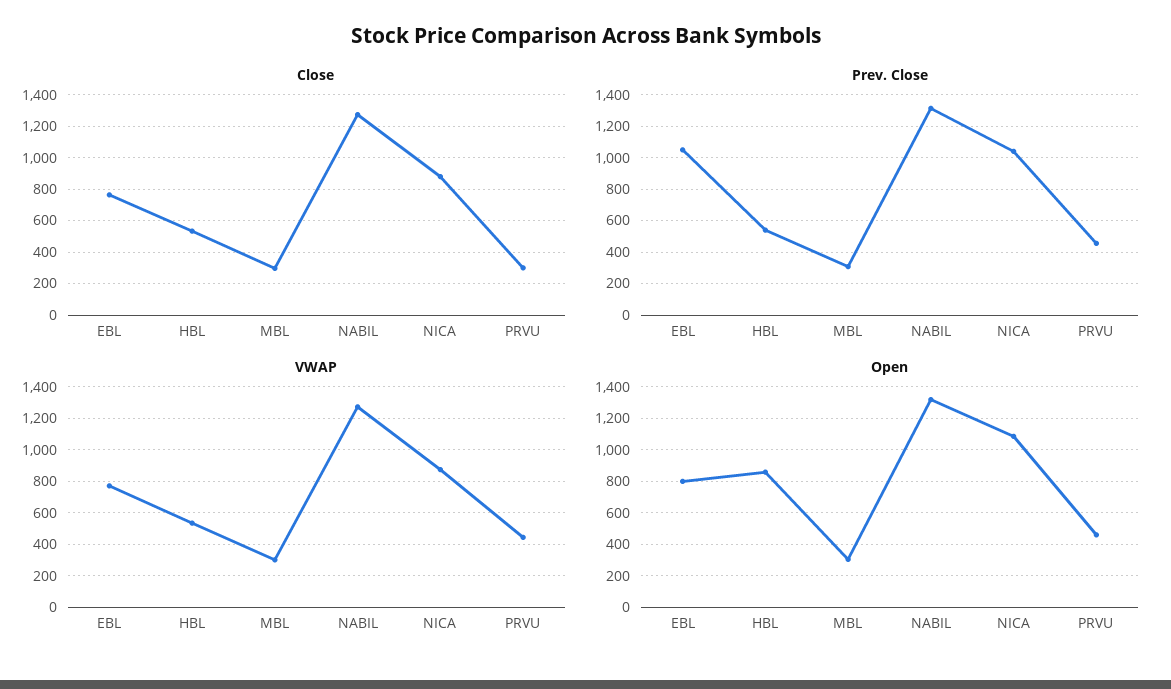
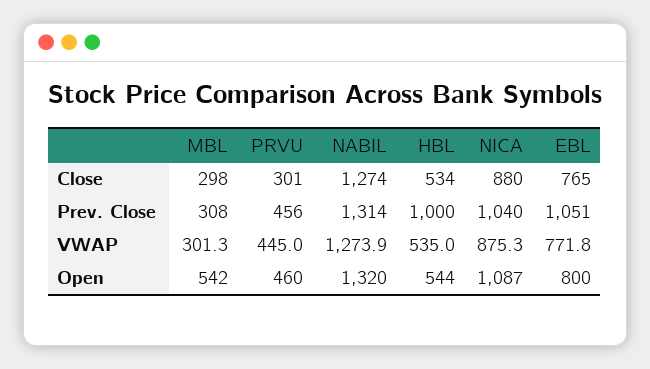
Prev. Close, HBL: 550 -> 1000
Open, HBL: 850 -> 544
Open, MBL: 300 -> 542

